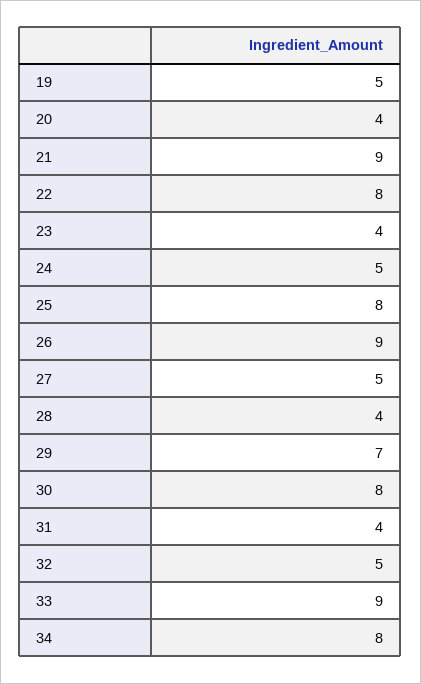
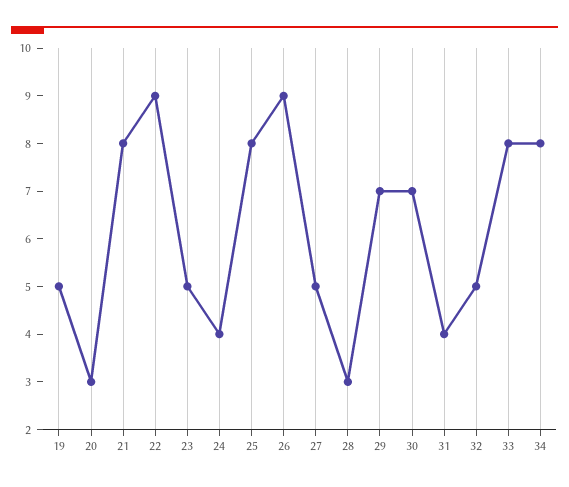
20: 4 -> 3
21: 9 -> 8
22: 8 -> 9
23: 4 -> 5
24: 5 -> 4
28: 4 -> 3
30: 8 -> 7
33: 9 -> 8

